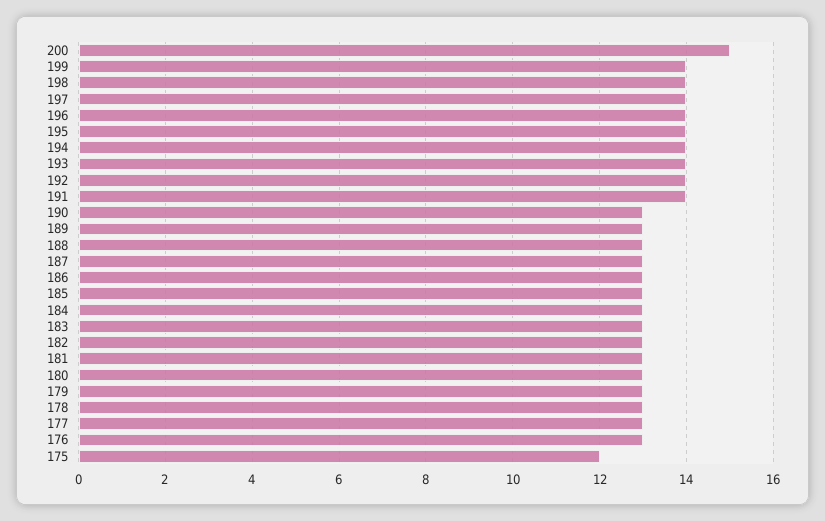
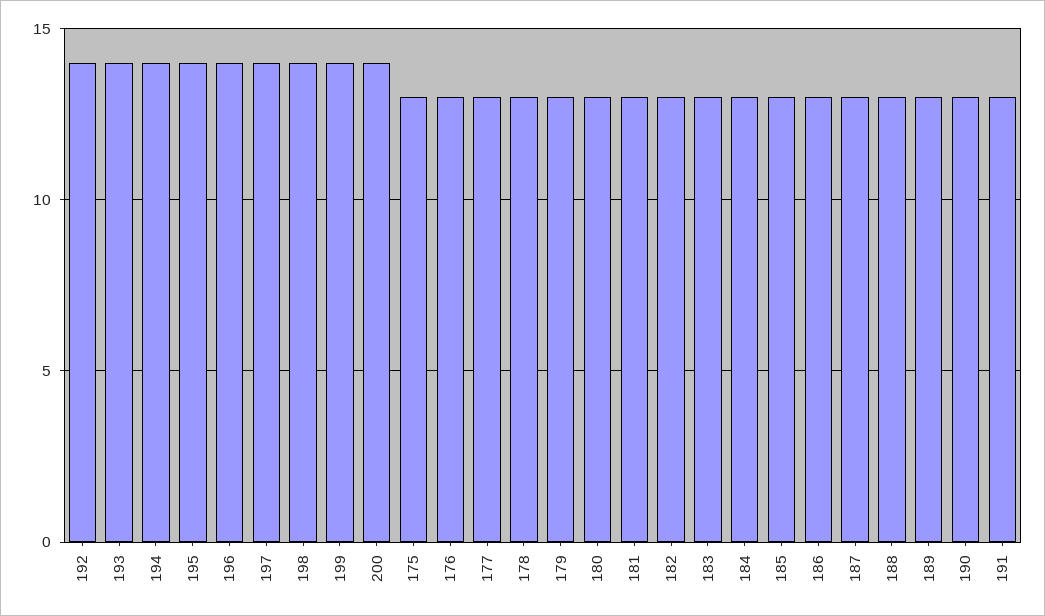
200: 15 -> 14
191: 14 -> 13
175: 12 -> 13

